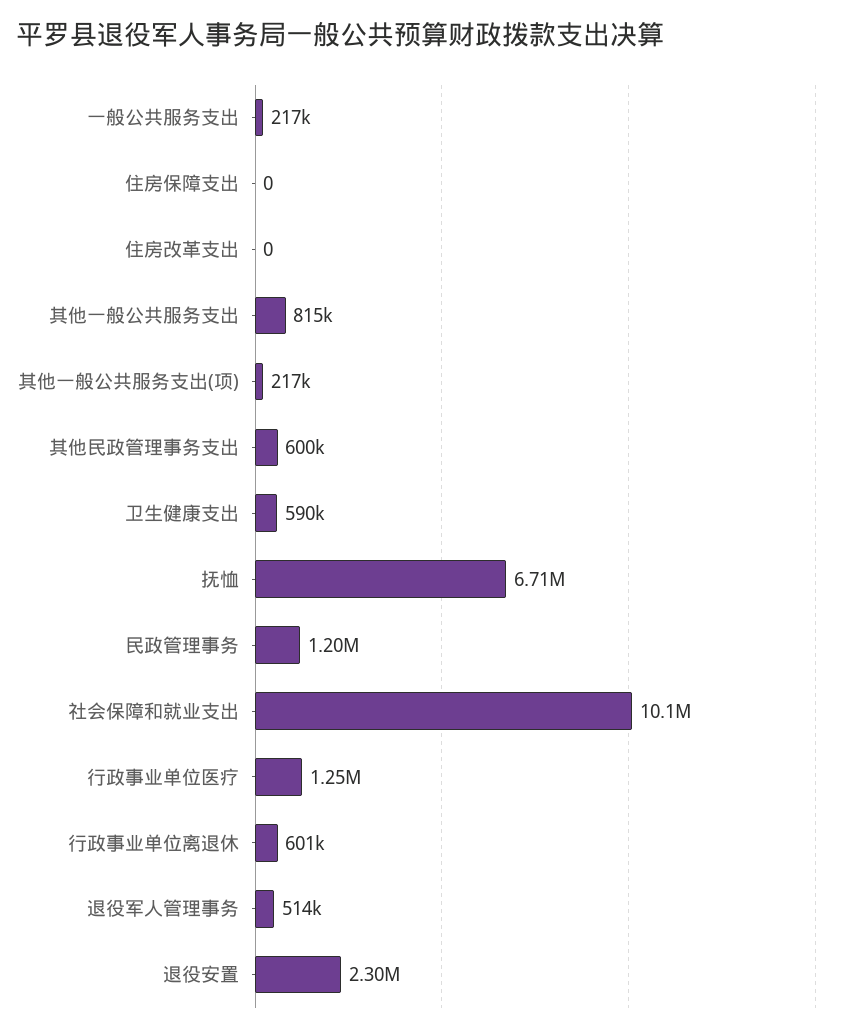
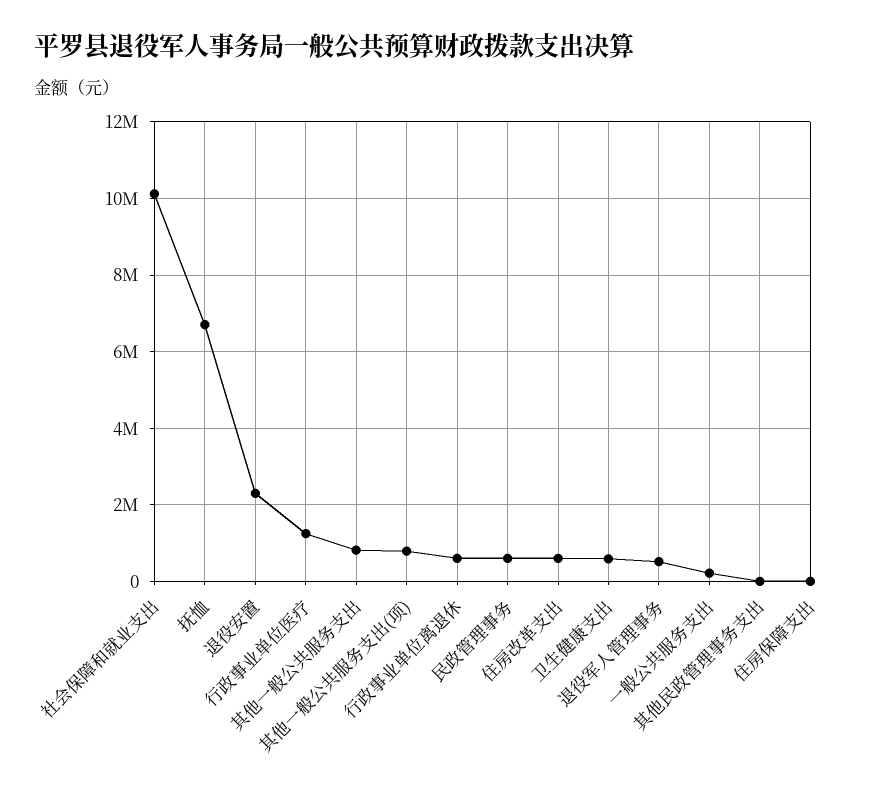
住房改革支出: 0 -> 600000
其他一般公共服务支出(项): 217000 -> 800000
其他民政管理事务支出: 600000 -> 0
民政管理事务: 1200000 -> 600000

